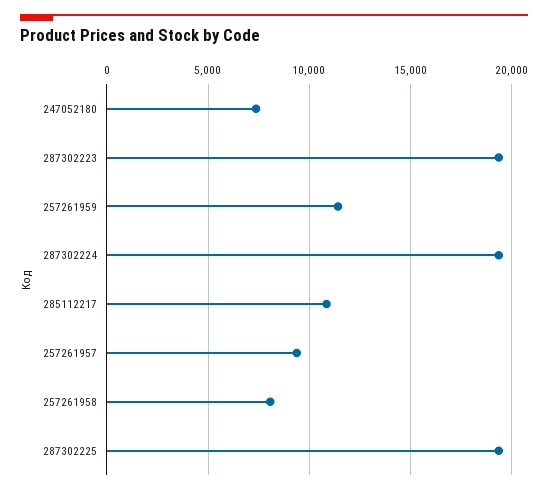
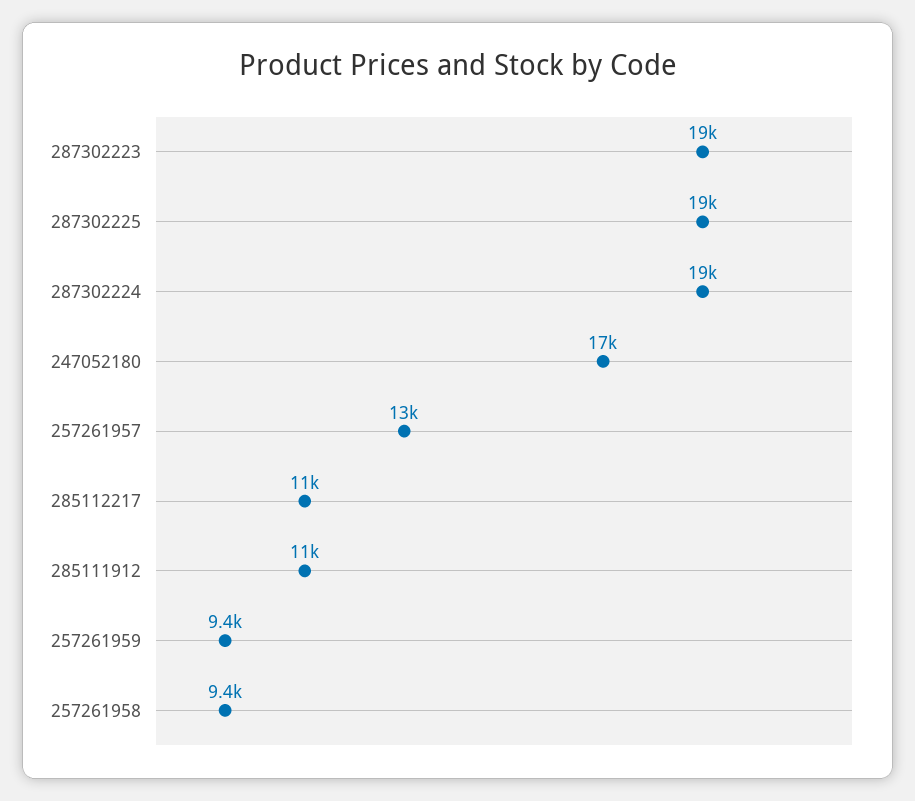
247052180: 7500 -> 17000
257261959: 11500 -> 9400
257261957: 9500 -> 13000
257261958: 8000 -> 9400
285111912: none -> 11000

